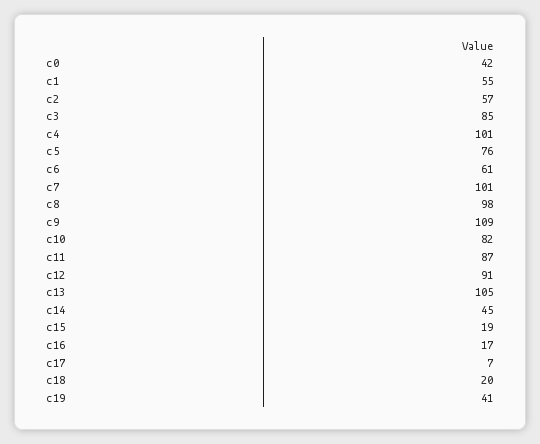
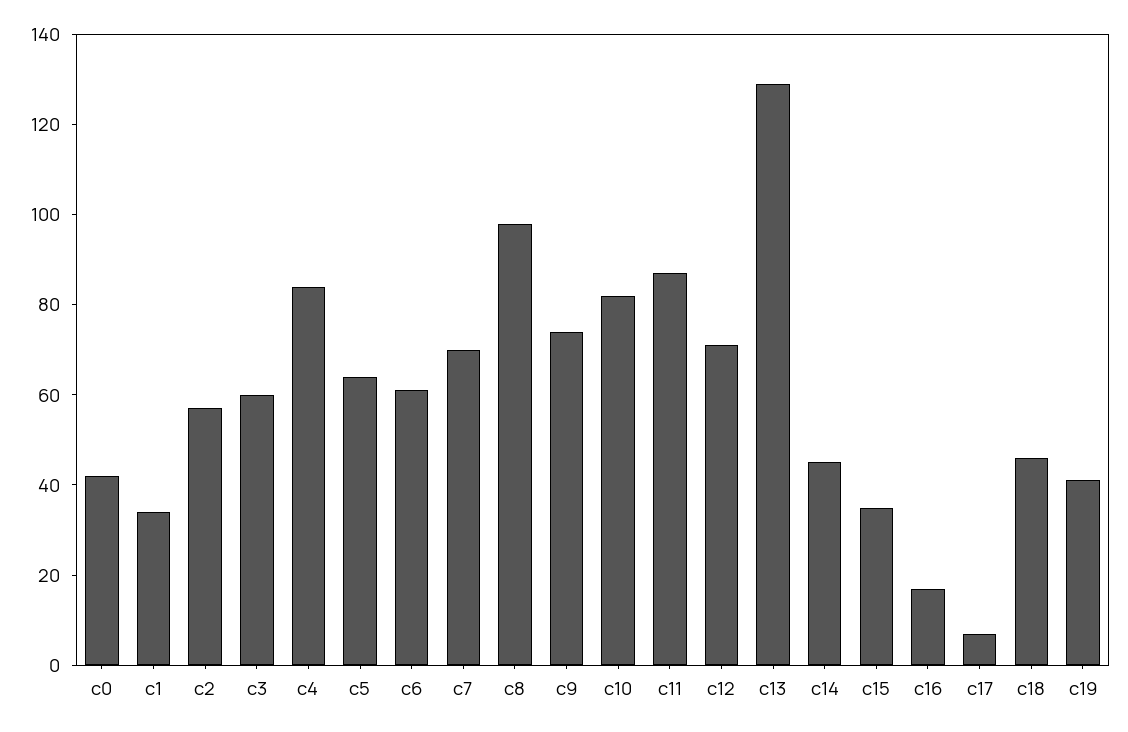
c1: 55 -> 35
c3: 85 -> 60
c4: 101 -> 85
c5: 76 -> 65
c7: 101 -> 70
c9: 109 -> 75
c12: 91 -> 70
c13: 105 -> 130
c15: 19 -> 35
c18: 20 -> 45

